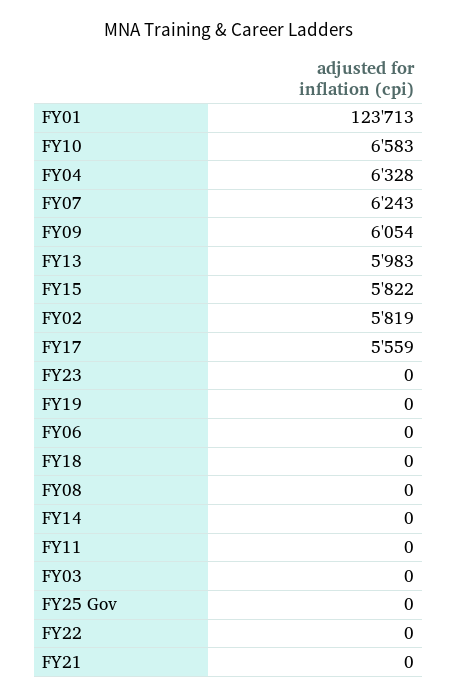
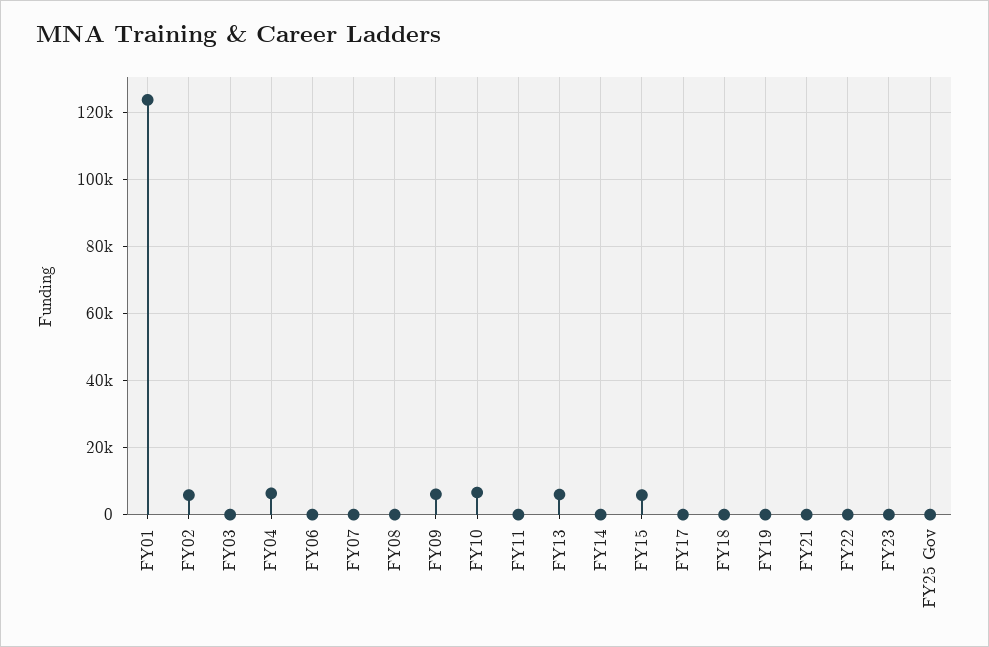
FY07: 6243 -> 0
FY17: 5559 -> 0

